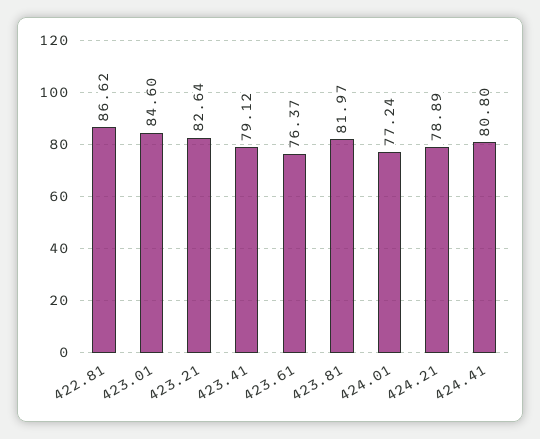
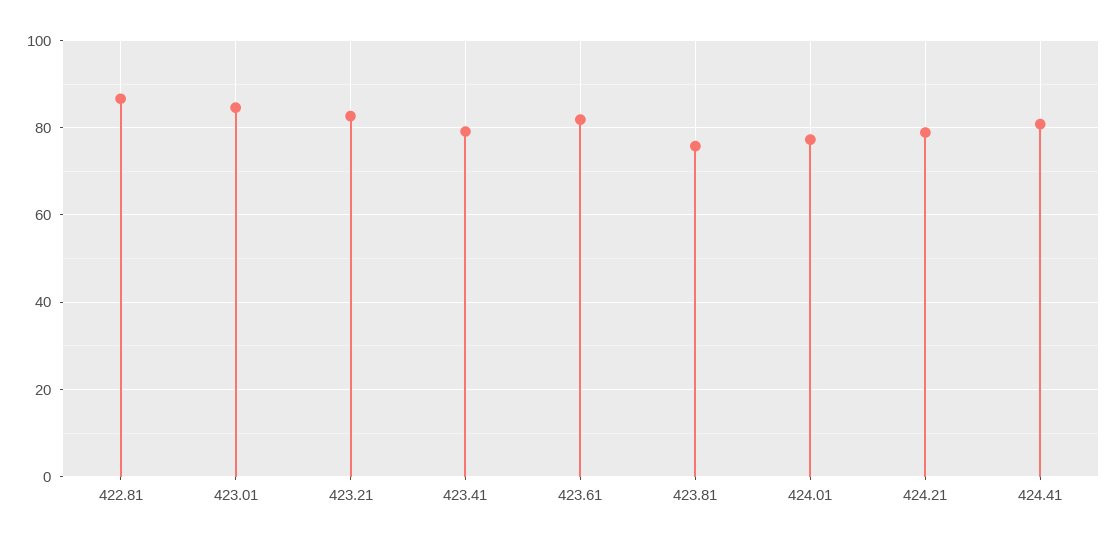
423.61: 76.37 -> 82
423.81: 81.97 -> 76

